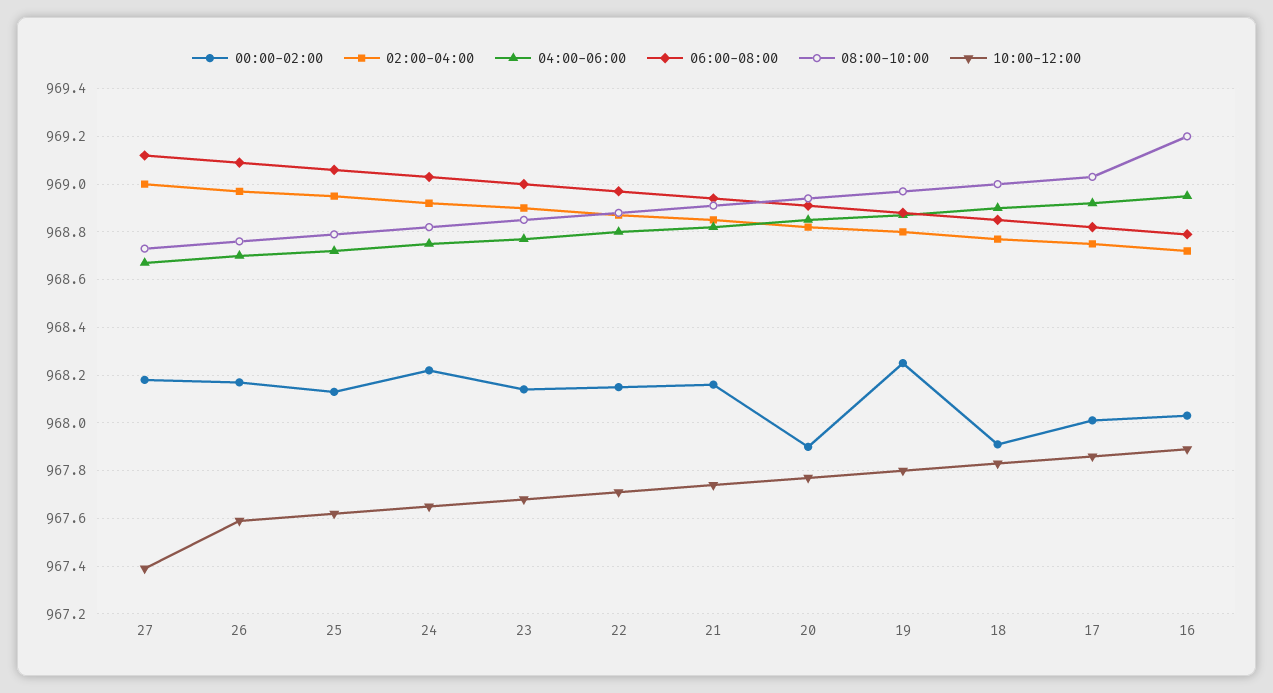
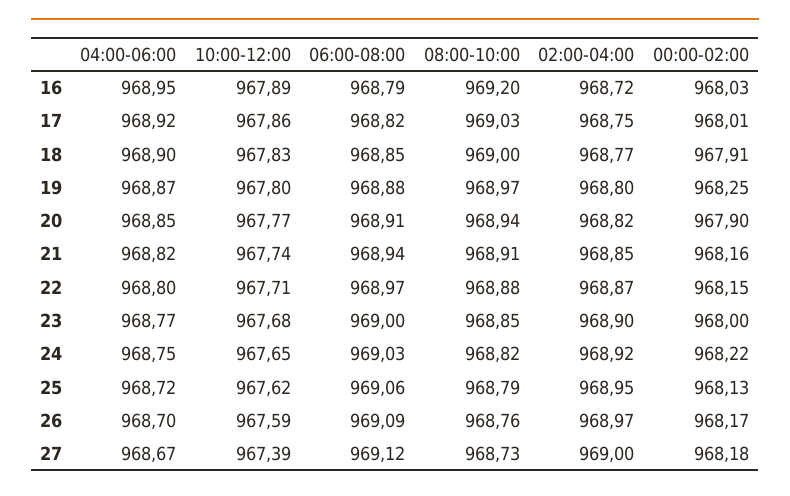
00:00-02:00, 23: 968.15 -> 968

